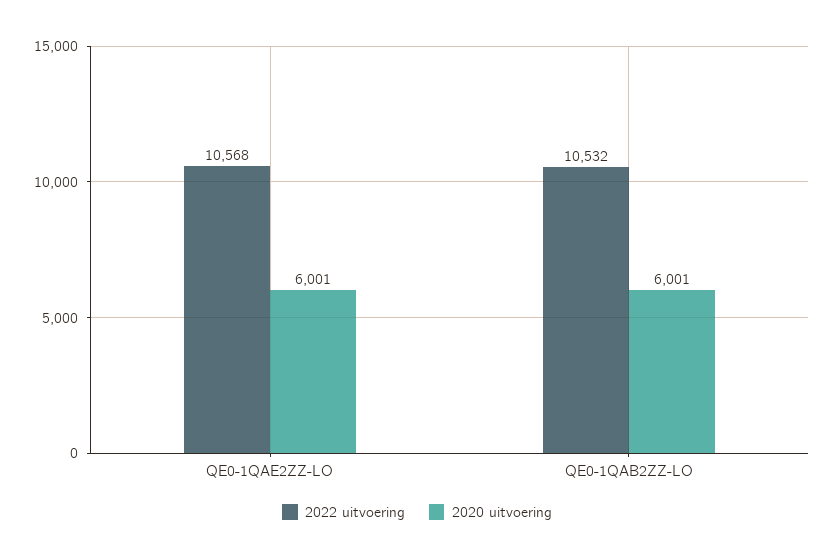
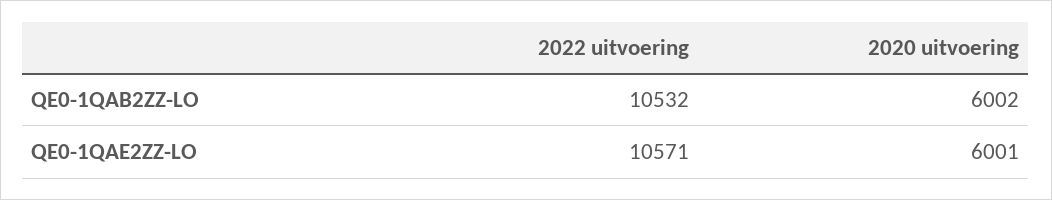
2022 uitvoering, QE0-1QAE2ZZ-LO: 10568 -> 10571
2020 uitvoering, QE0-1QAB2ZZ-LO: 6001 -> 6002

